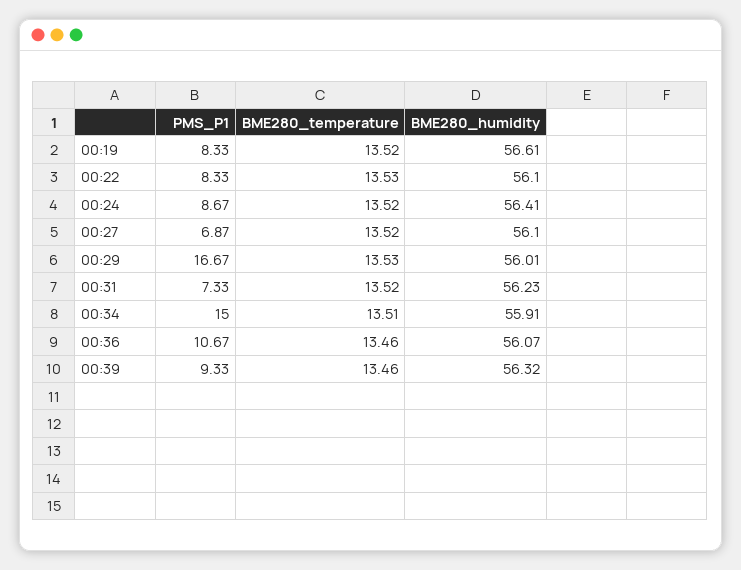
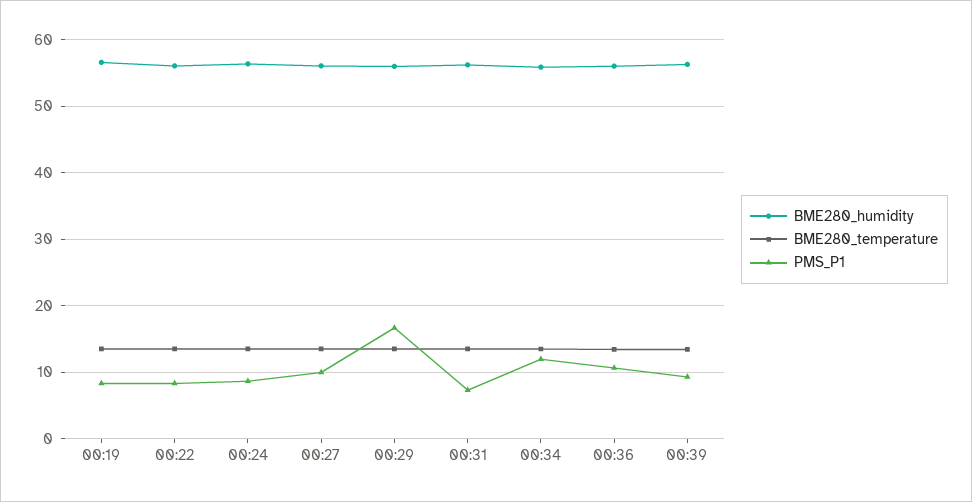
PMS_P1, 00:27: 6.87 -> 10
PMS_P1, 00:34: 15 -> 12

